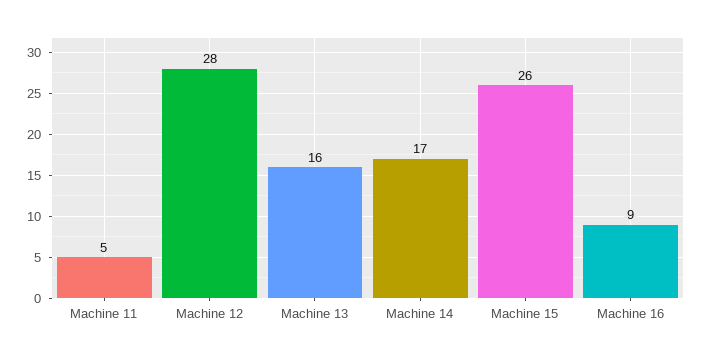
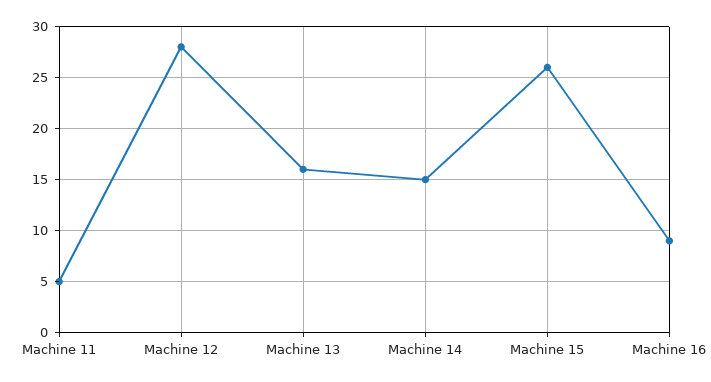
Machine 14: 17 -> 15

